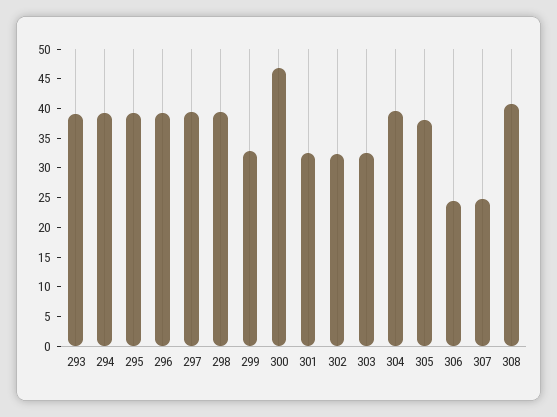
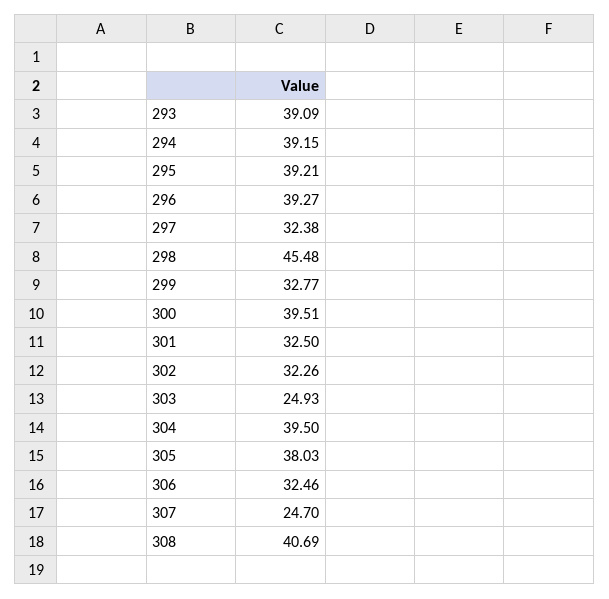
297: 40 -> 32.38
298: 40 -> 45.48
300: 47.5 -> 39.51
303: 32.5 -> 24.93
306: 25 -> 32.46

